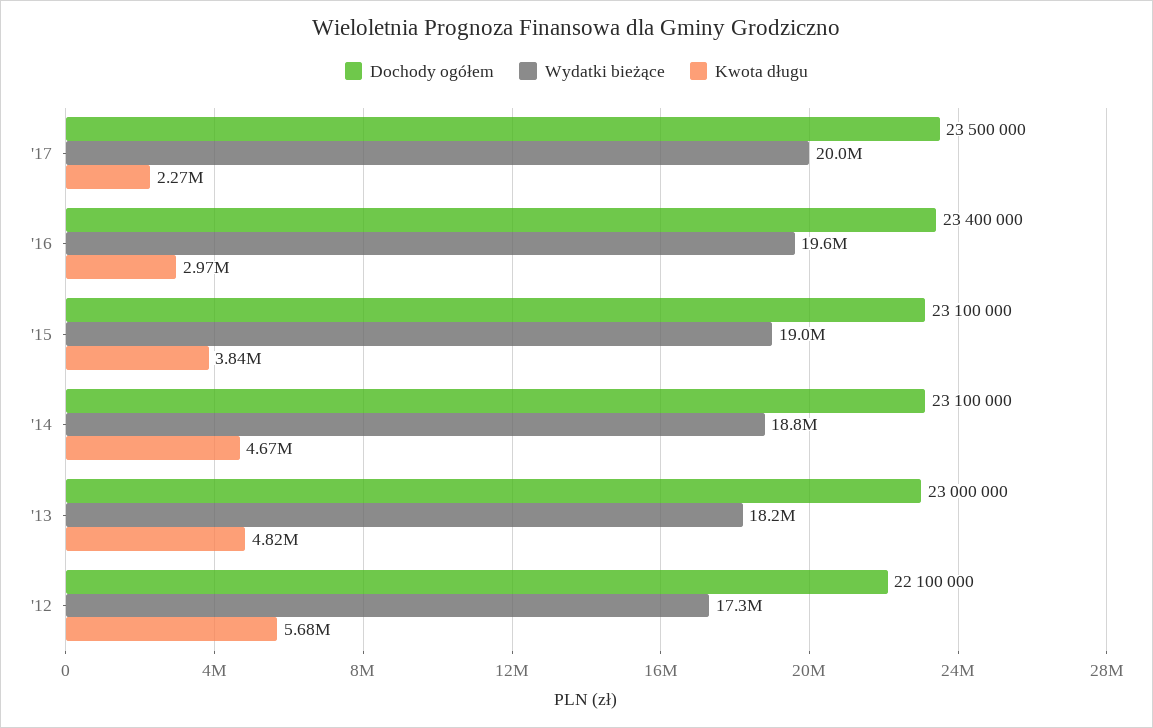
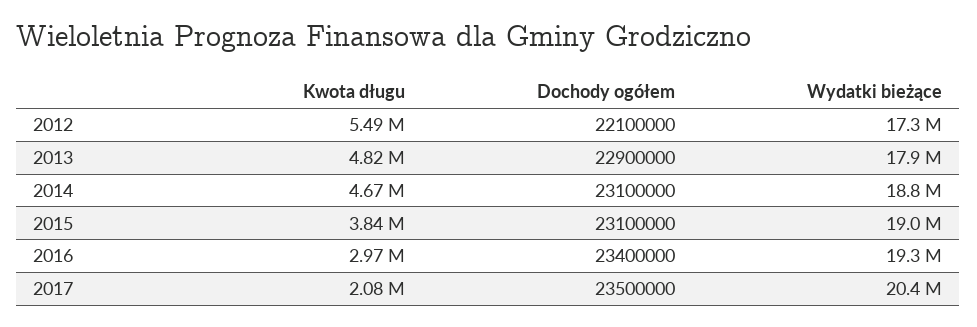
Wydatki bieżące, '17: 20000000 -> 20400000
Kwota długu, '17: 2270000 -> 2080000
Wydatki bieżące, '16: 19600000 -> 19300000
Dochody ogółem, '13: 23000000 -> 22900000
Wydatki bieżące, '13: 18200000 -> 17900000
Kwota długu, '12: 5680000 -> 5490000

